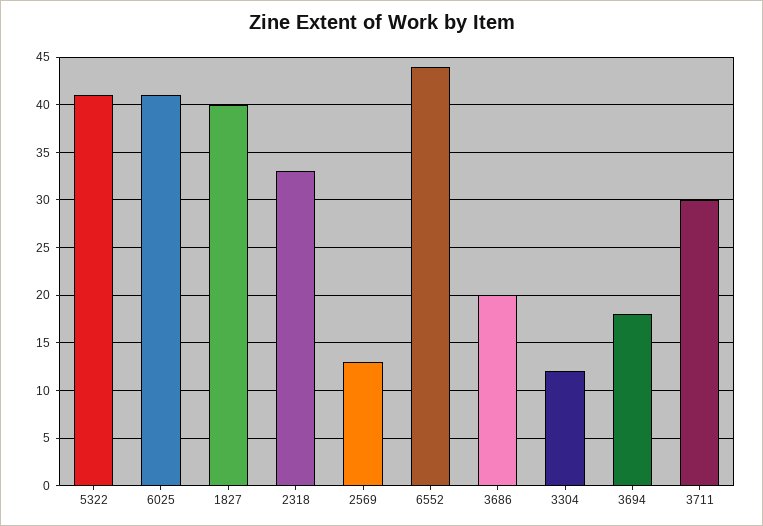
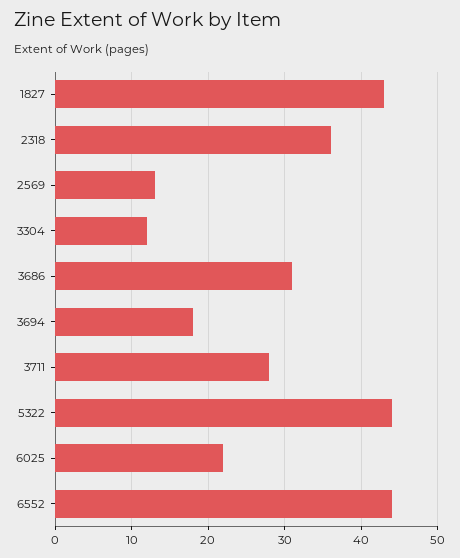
5322: 41 -> 44
6025: 41 -> 22
1827: 40 -> 43
2318: 33 -> 36
3686: 20 -> 31
3711: 30 -> 28

